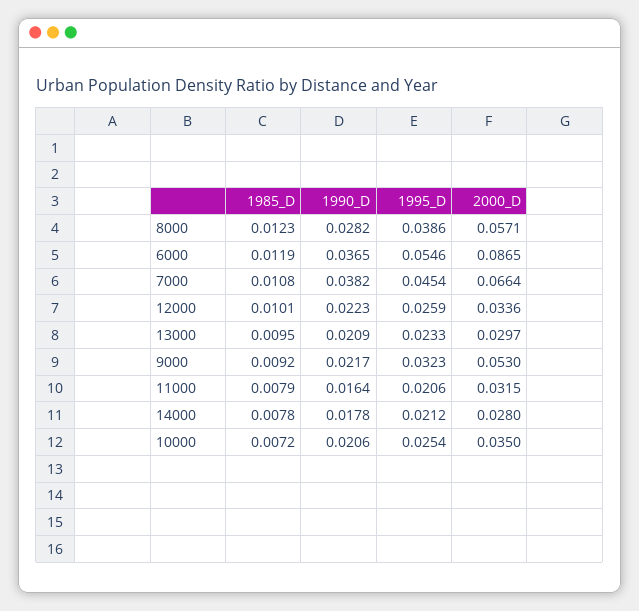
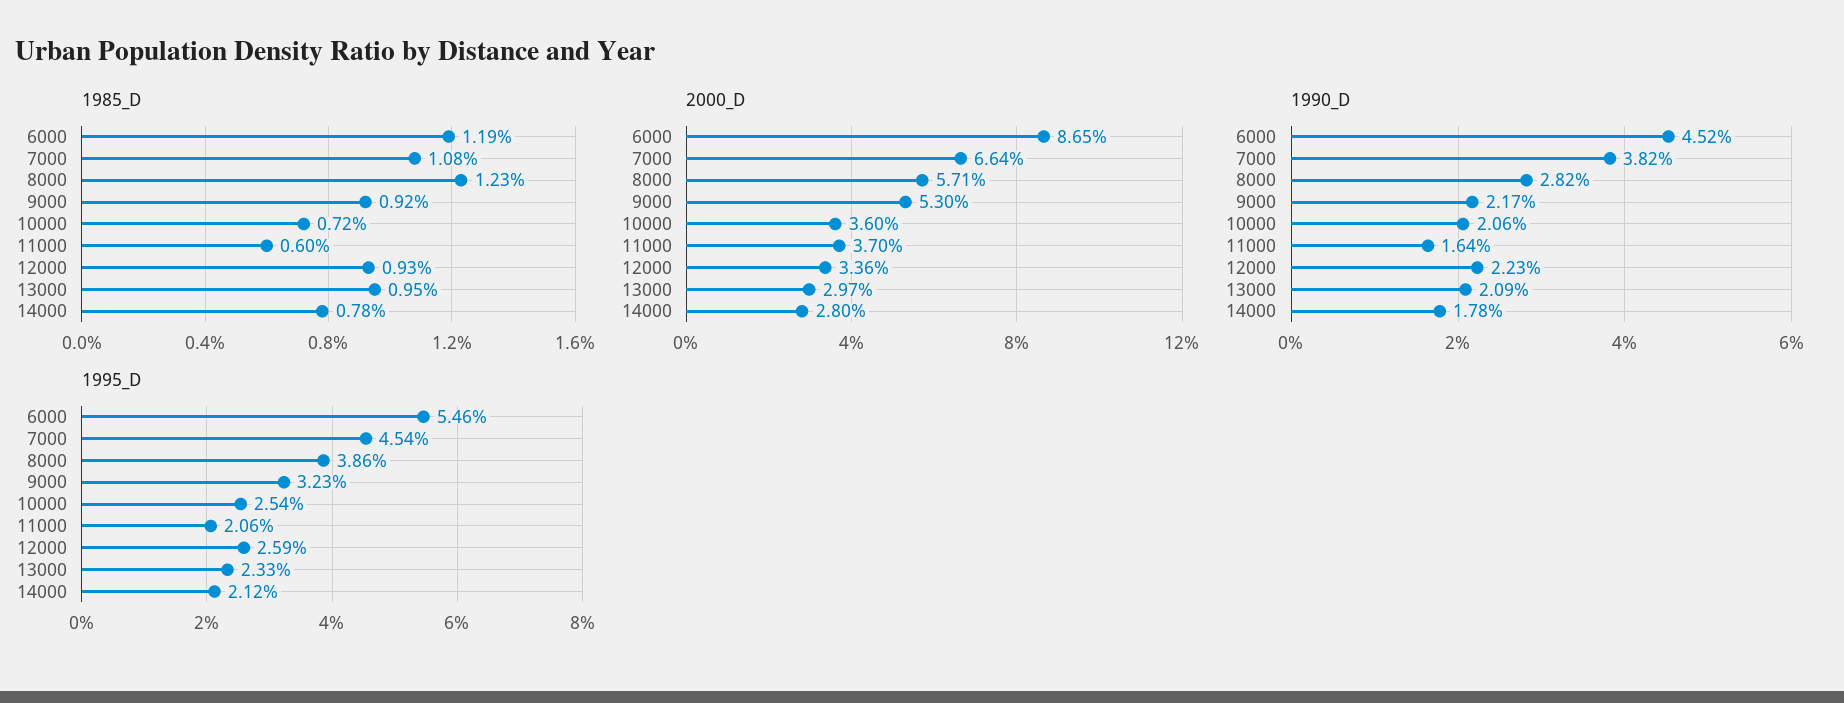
1990_D, 6000: 0.0365 -> 0.0452
1985_D, 12000: 0.0101 -> 0.0093
1985_D, 11000: 0.0079 -> 0.006
2000_D, 11000: 0.0315 -> 0.037
2000_D, 10000: 0.035 -> 0.036

